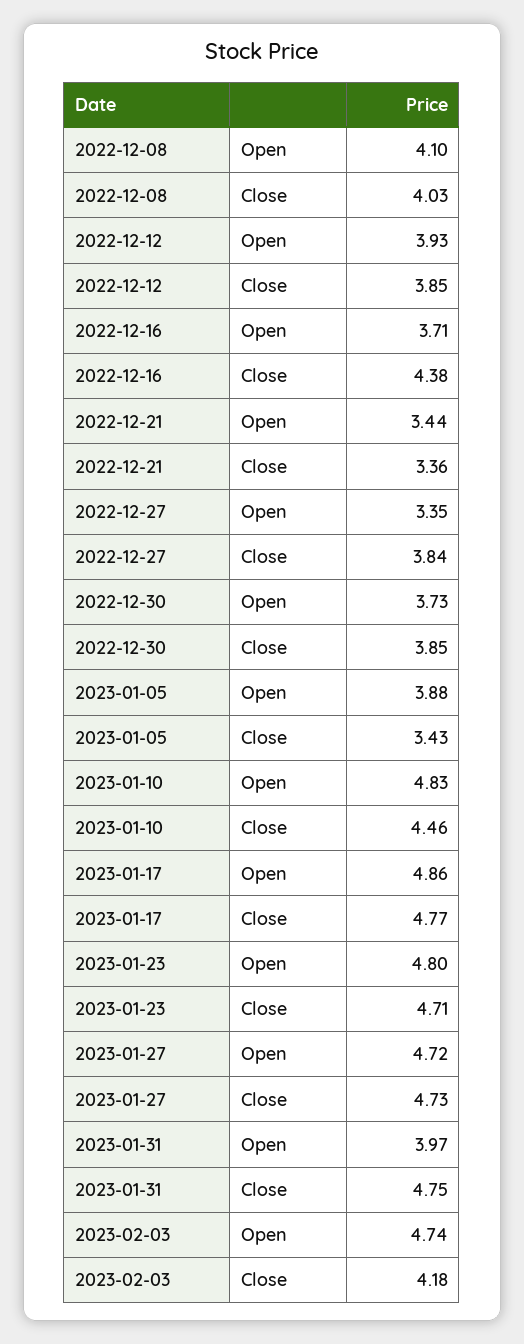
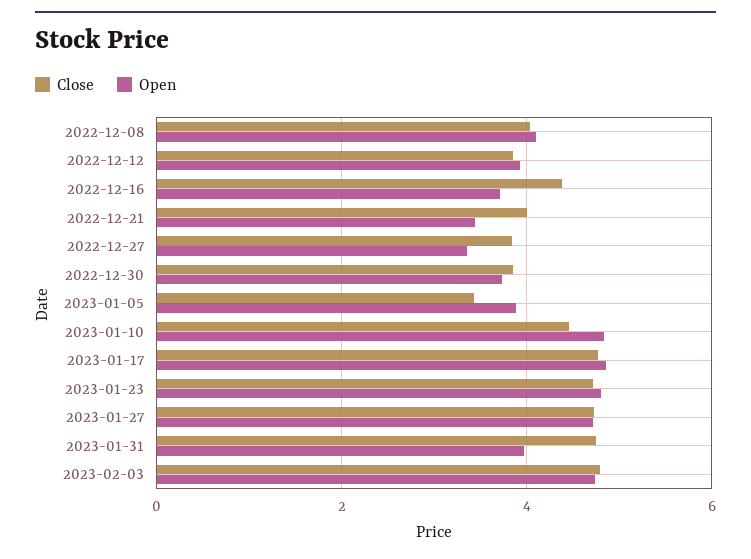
Close, 2022-12-21: 3.36 -> 4
Close, 2023-02-03: 4.18 -> 4.8

